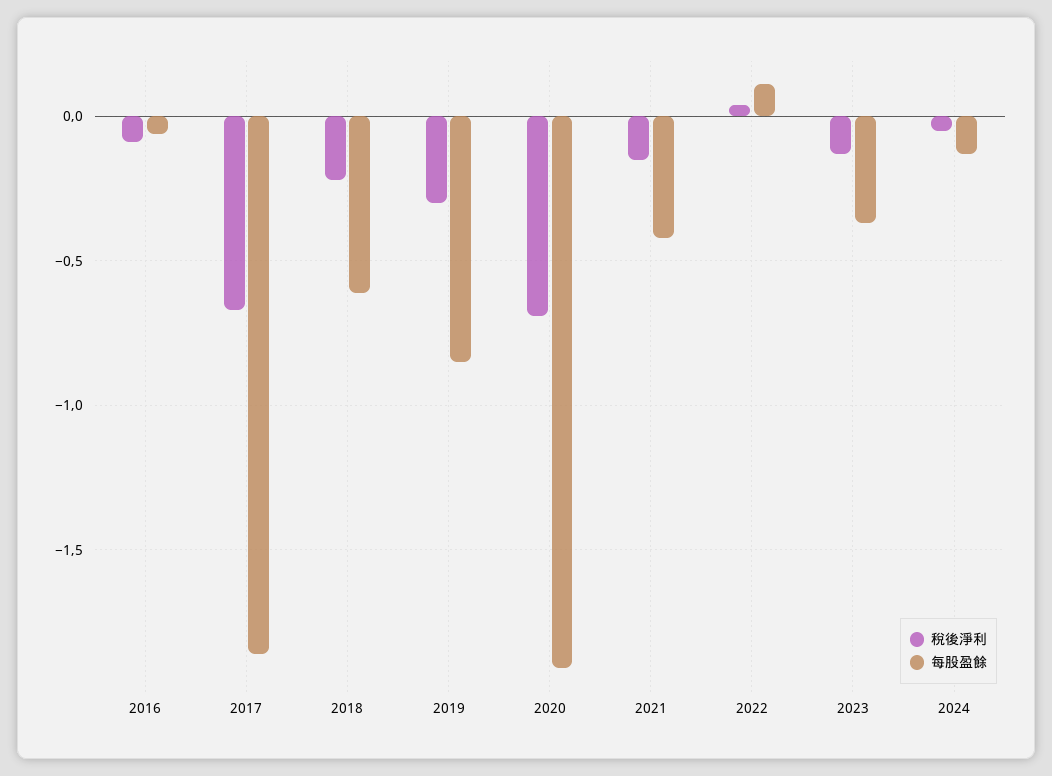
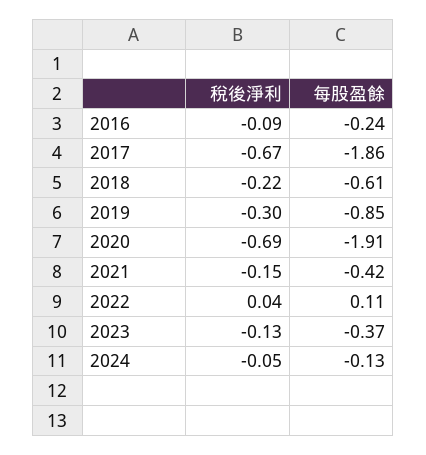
每股盈餘, 2016: -0.05 -> -0.24

